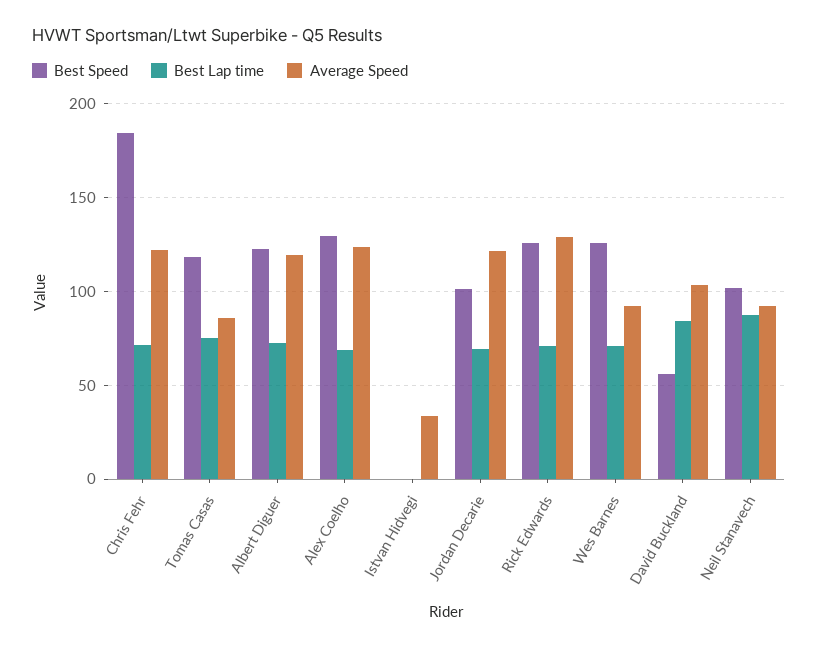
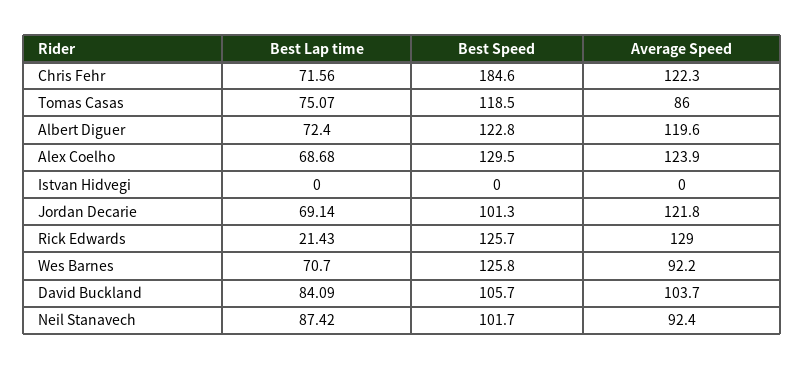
Average Speed, Istvan Hidvegi: 35 -> 0
Best Lap time, Rick Edwards: 70 -> 21.43
Best Speed, David Buckland: 55 -> 105.7

